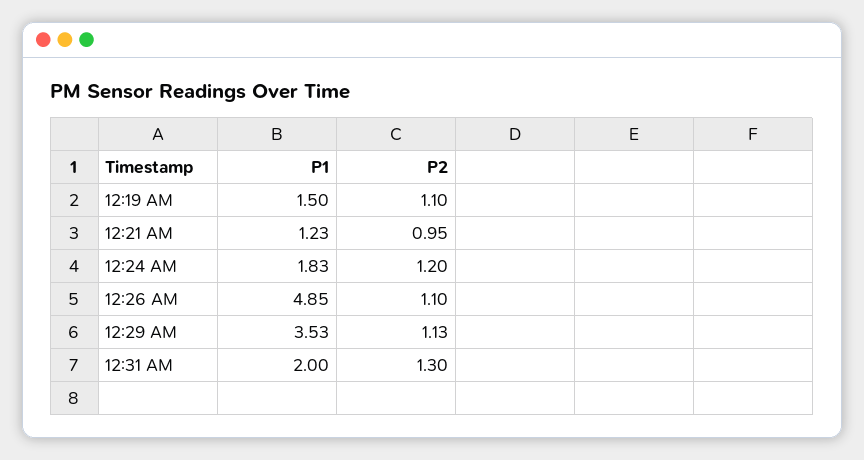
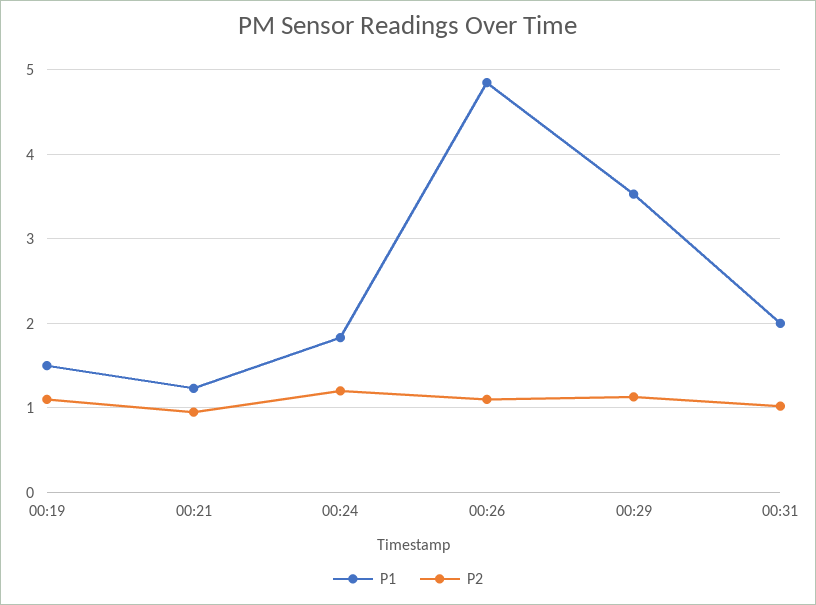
P2, 12:31 AM: 1.3 -> 1

